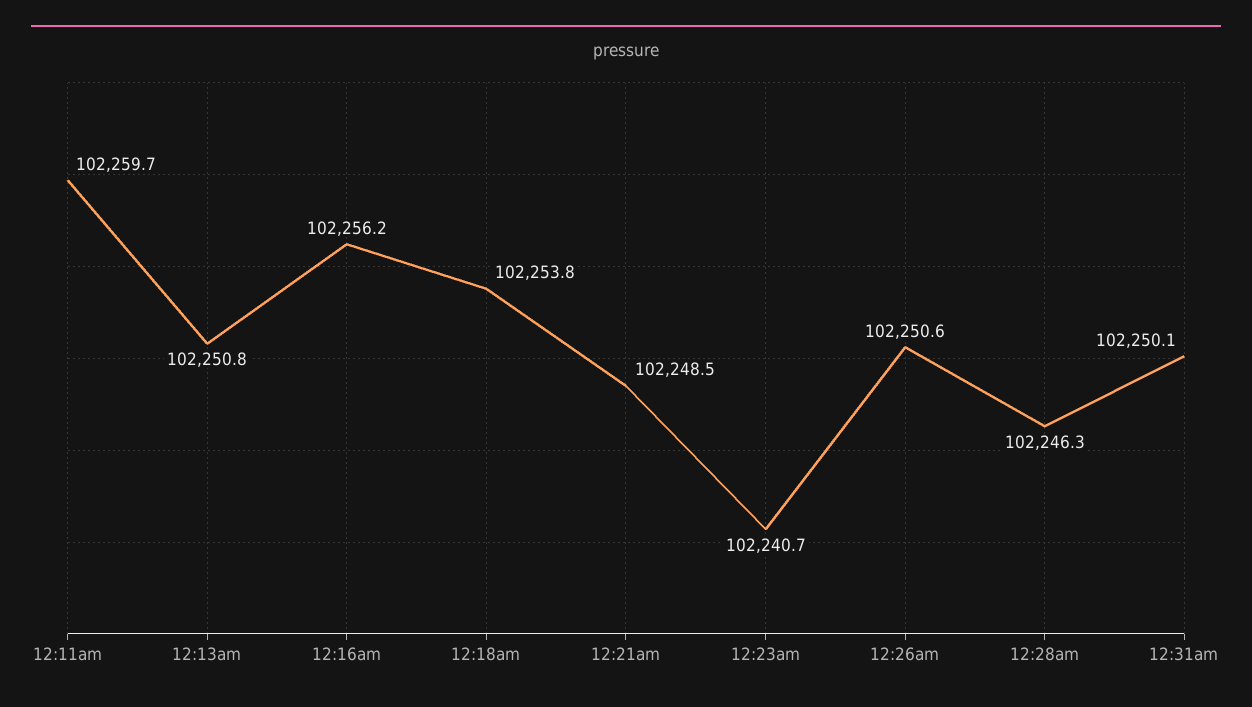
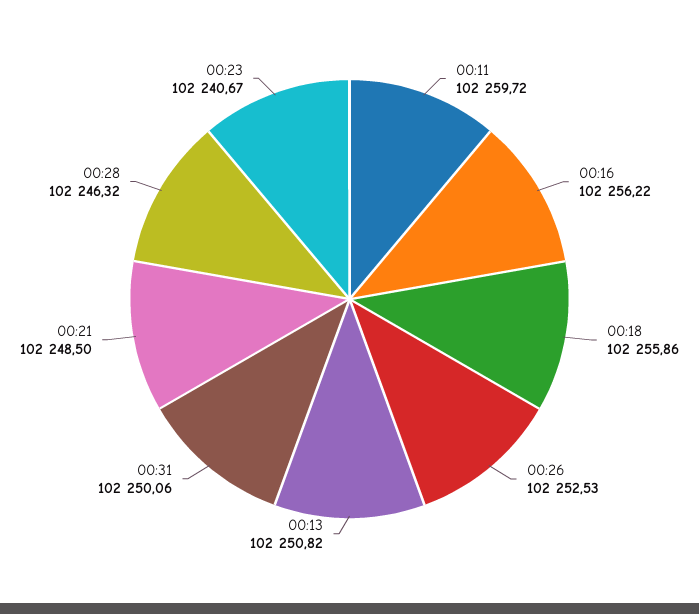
12:18am: 102253.8 -> 102255.86
12:26am: 102250.6 -> 102252.53

